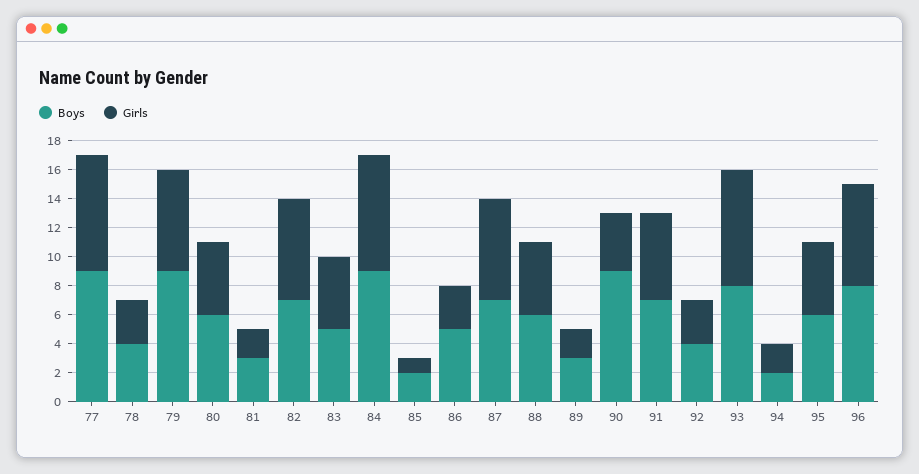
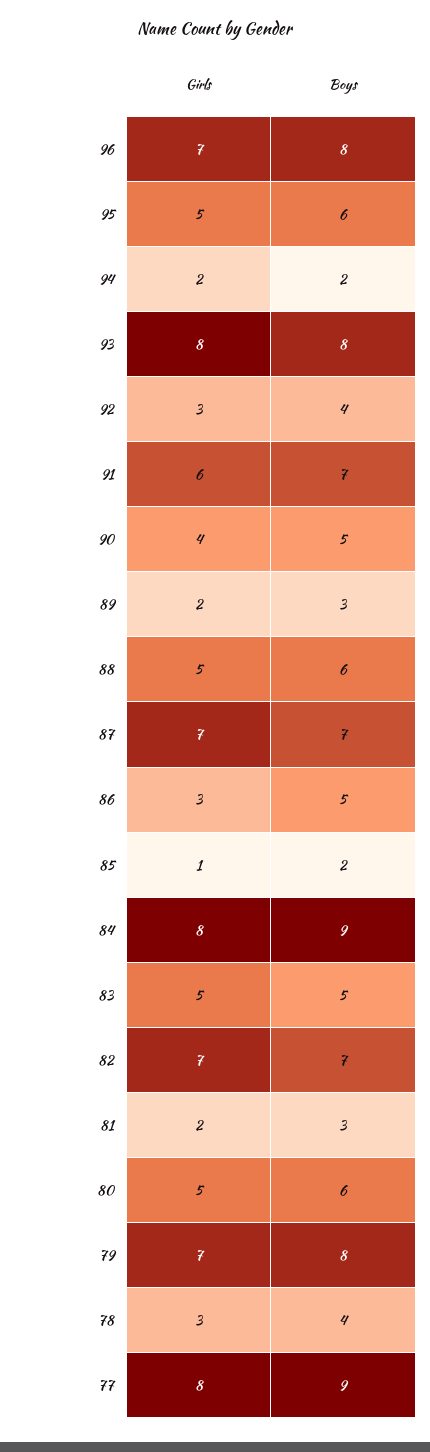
Boys, 79: 9 -> 8
Boys, 90: 9 -> 5

